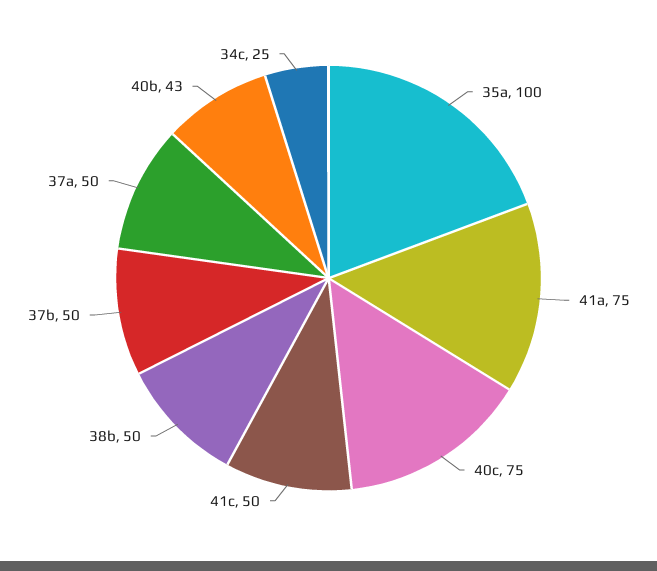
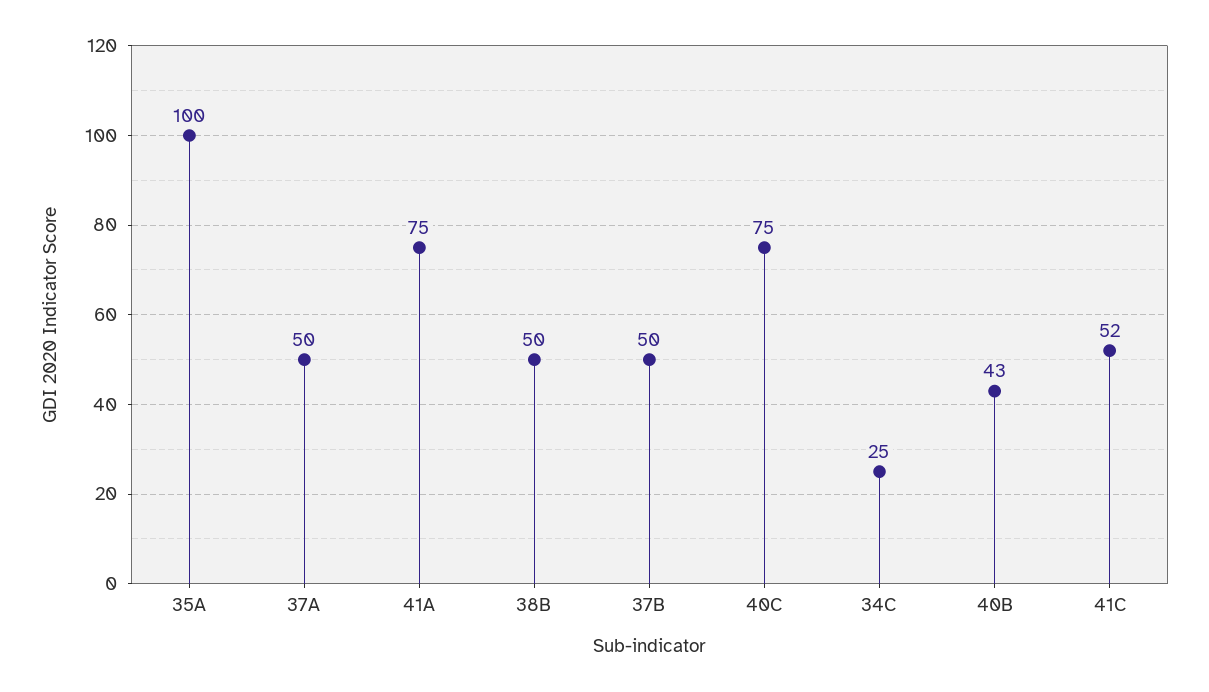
41c: 50 -> 52

